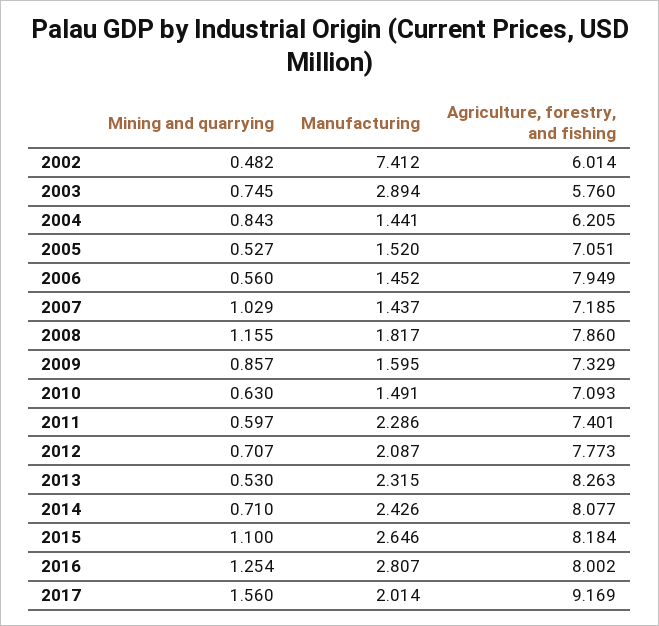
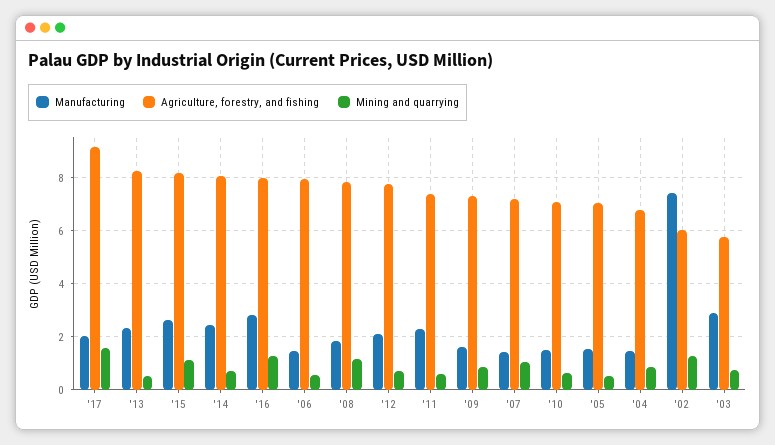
Mining and quarrying, 2002: 0.482 -> 1.25
Agriculture, forestry, and fishing, 2004: 6.205 -> 6.75

